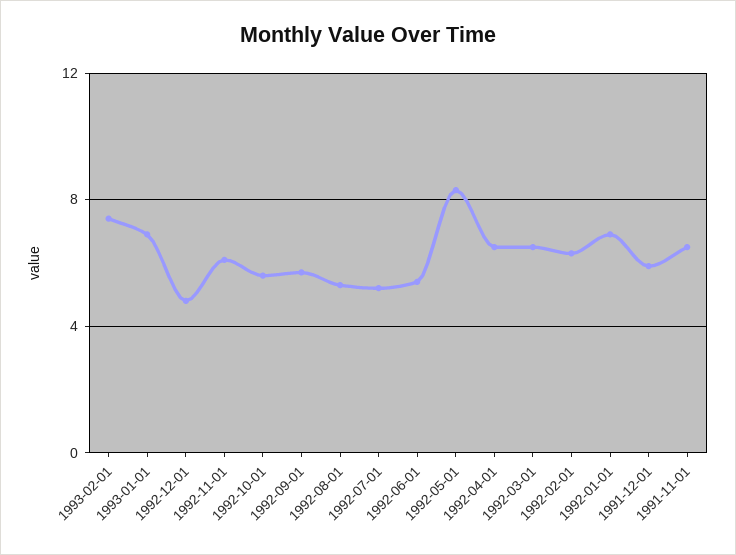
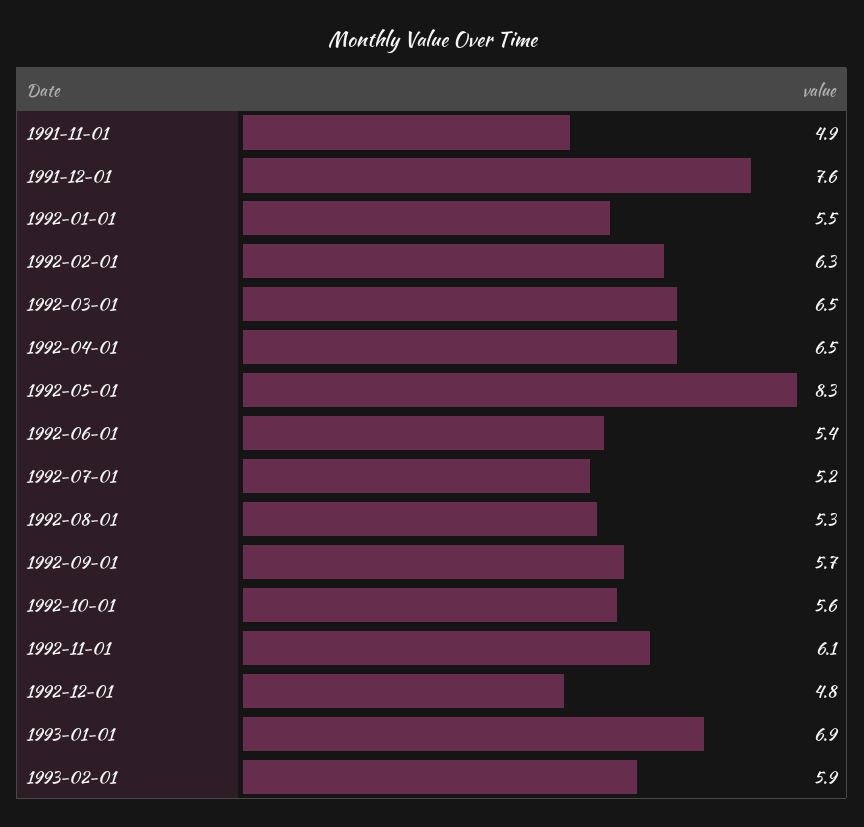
1993-02-01: 7.5 -> 5.9
1992-01-01: 7 -> 5.5
1991-12-01: 6 -> 7.6
1991-11-01: 6.5 -> 4.9

